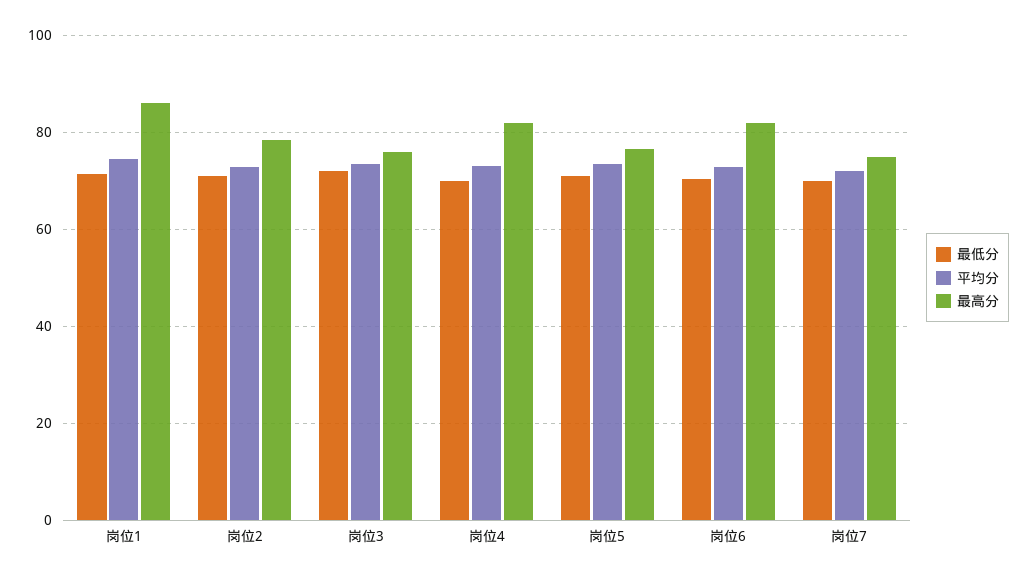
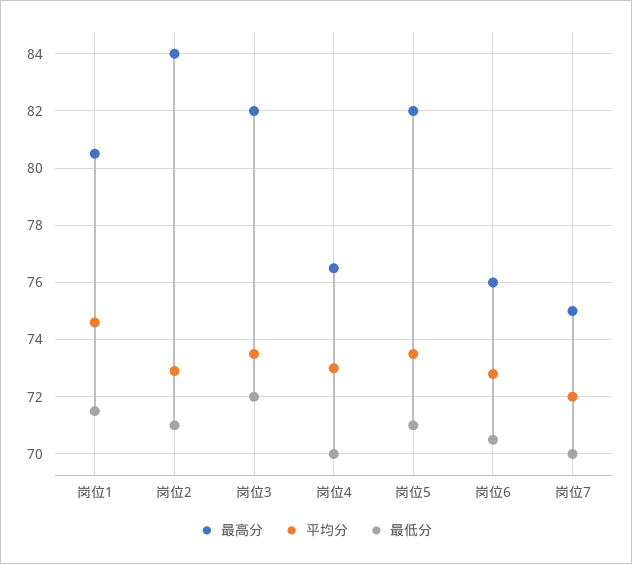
最高分, 岗位1: 86 -> 80.5
最高分, 岗位2: 78 -> 84
最高分, 岗位3: 76 -> 82
最高分, 岗位4: 82 -> 76.5
最高分, 岗位5: 76 -> 82
最高分, 岗位6: 82 -> 76

